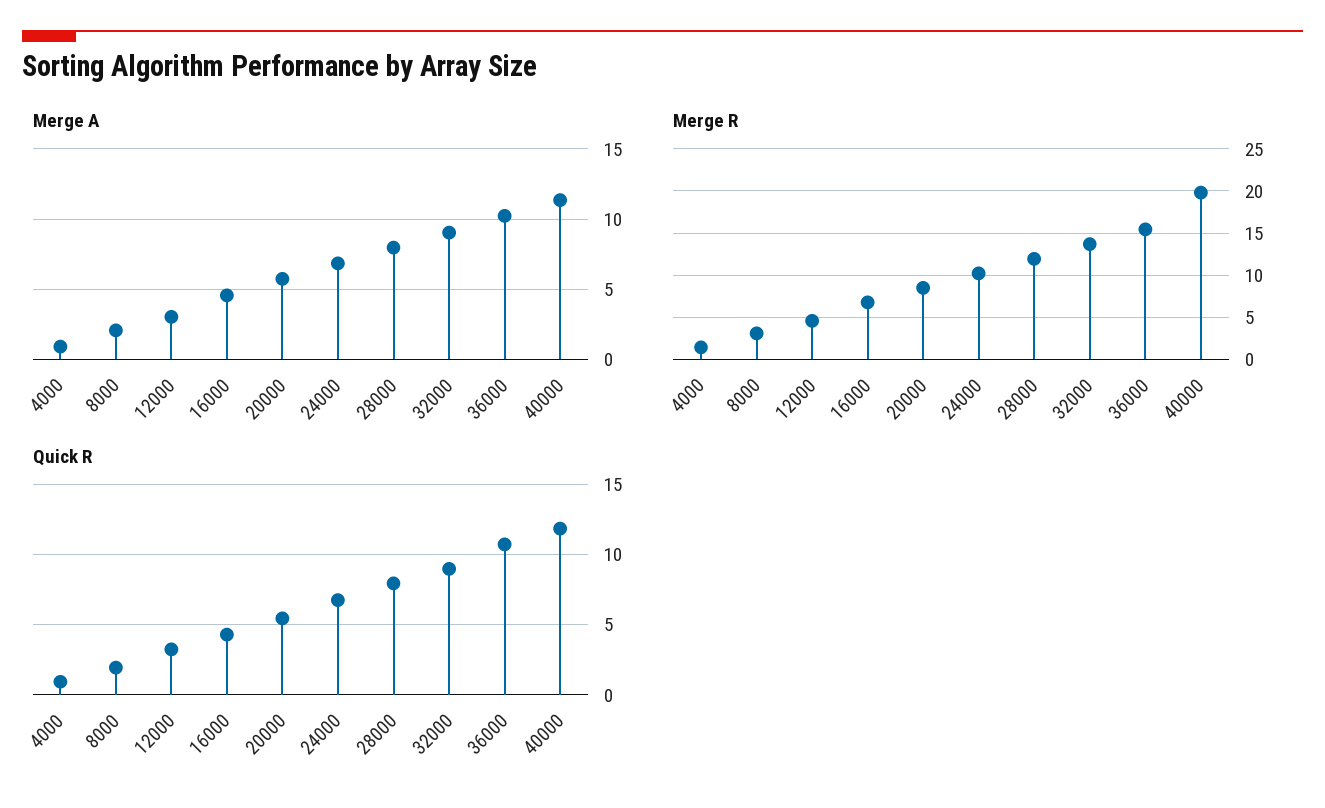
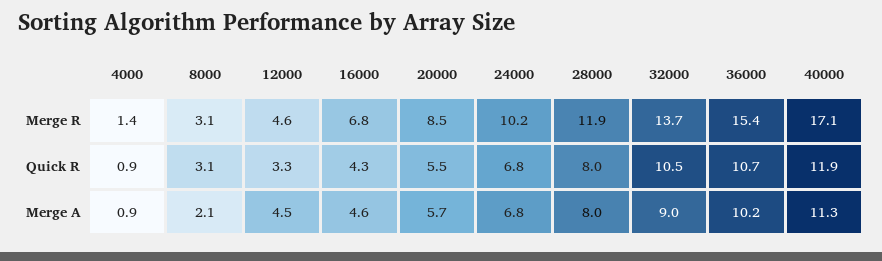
Merge A, 12000: 3 -> 4.5
Merge R, 40000: 20 -> 17.1
Quick R, 8000: 2 -> 3.1
Quick R, 32000: 9 -> 10.5

